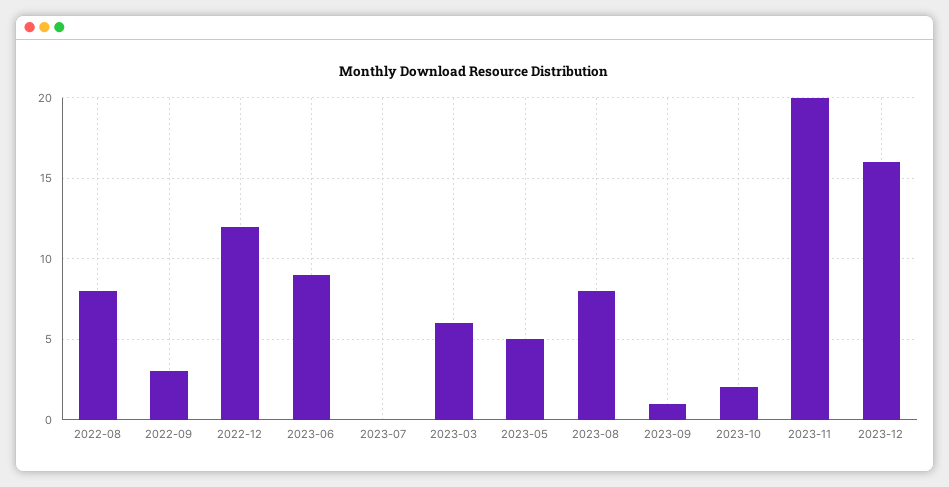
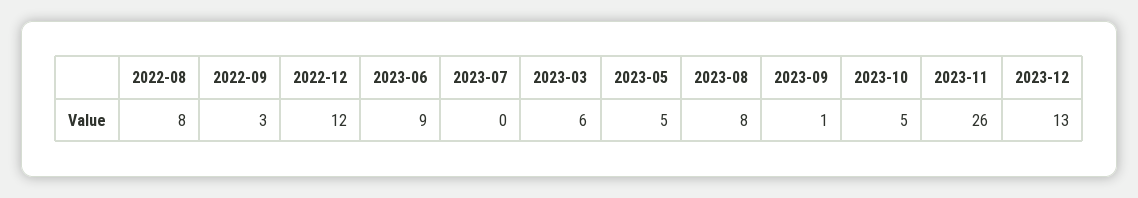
2023-10: 2 -> 5
2023-11: 20 -> 26
2023-12: 16 -> 13

